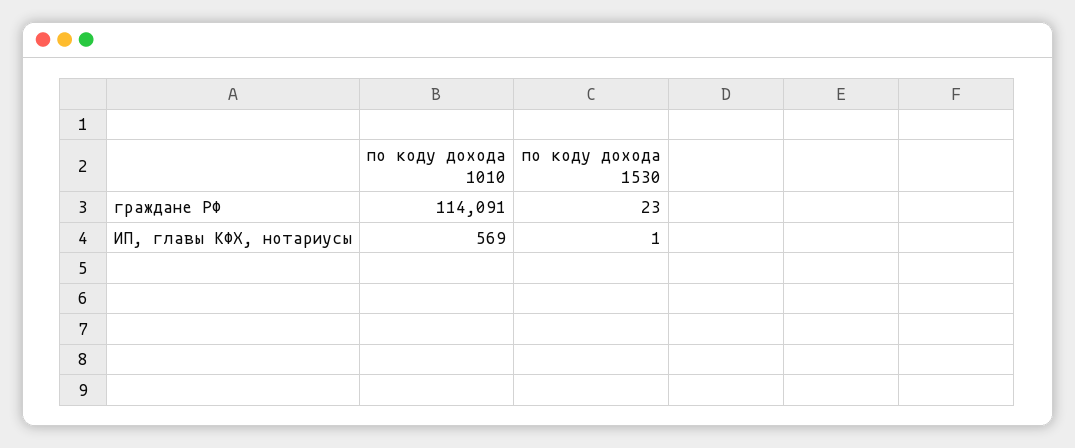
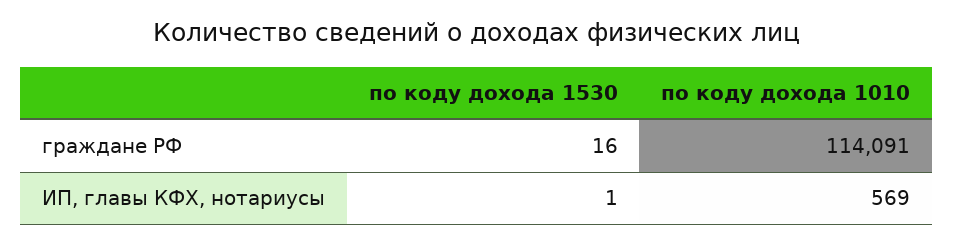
по коду дохода 1530, граждане РФ: 23 -> 16

